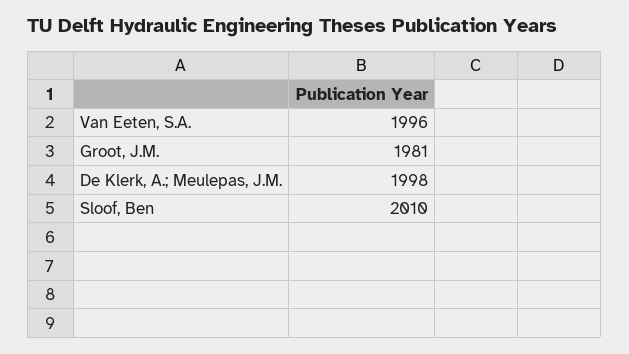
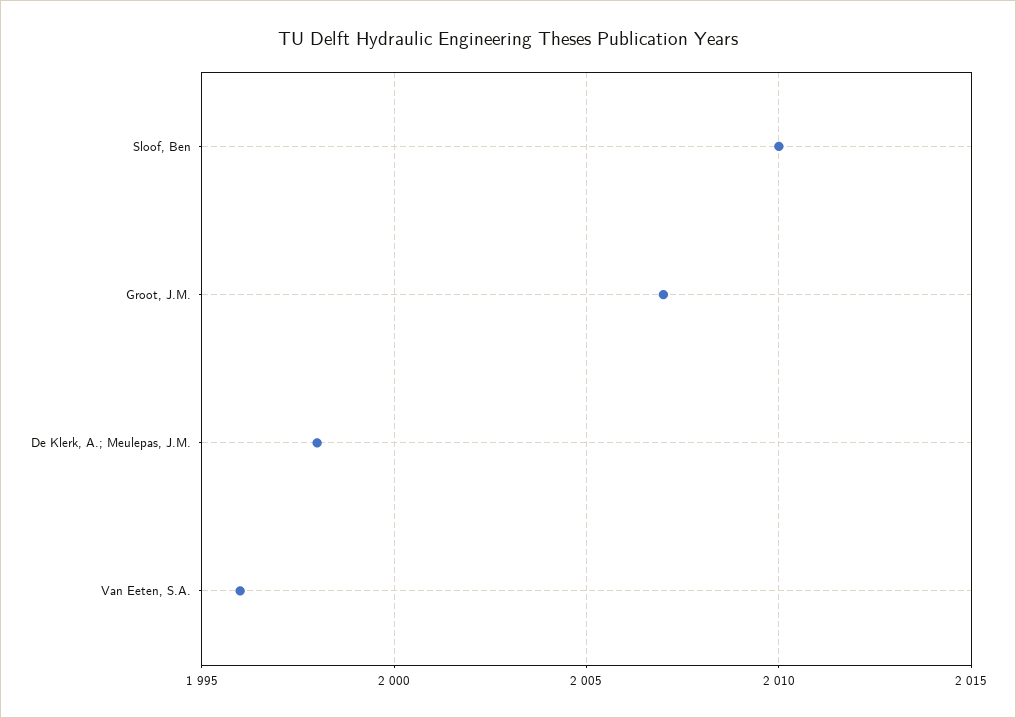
Groot, J.M.: 1981 -> 2007

